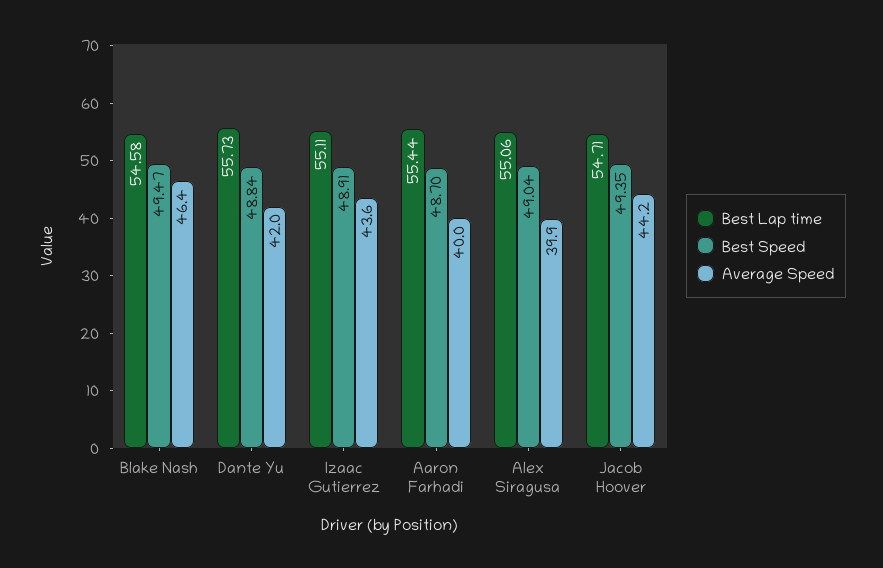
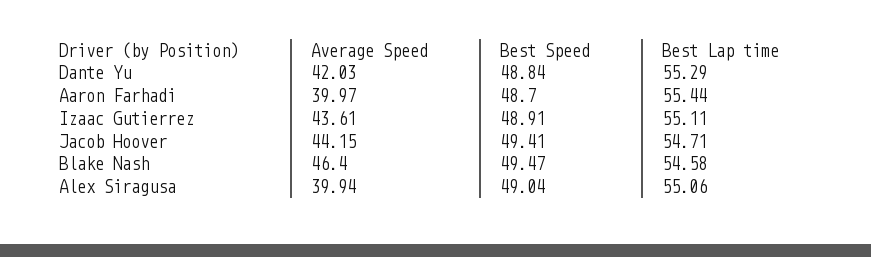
Best Lap time, Dante Yu: 55.73 -> 55.29
Best Speed, Jacob Hoover: 49.35 -> 49.41

